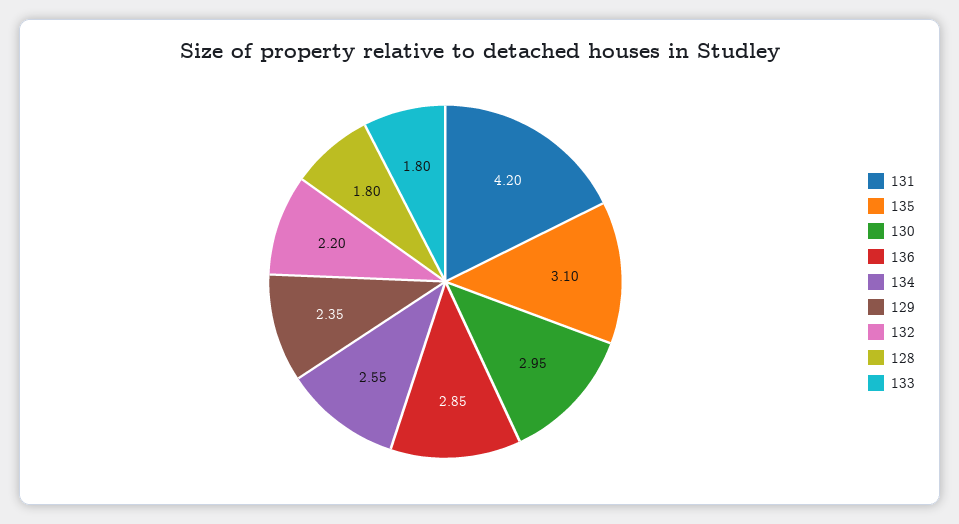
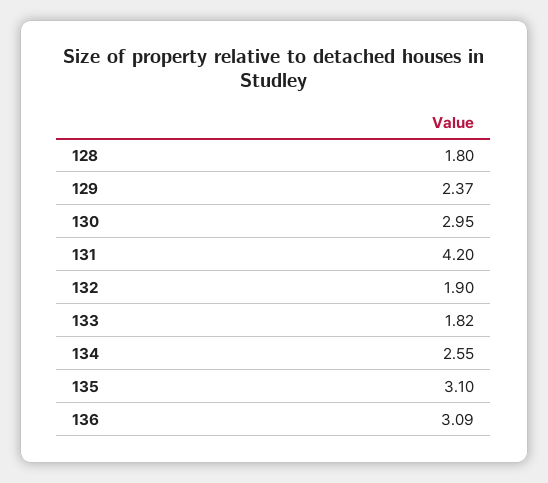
136: 2.85 -> 3.09
129: 2.35 -> 2.37
132: 2.2 -> 1.9
133: 1.8 -> 1.82

